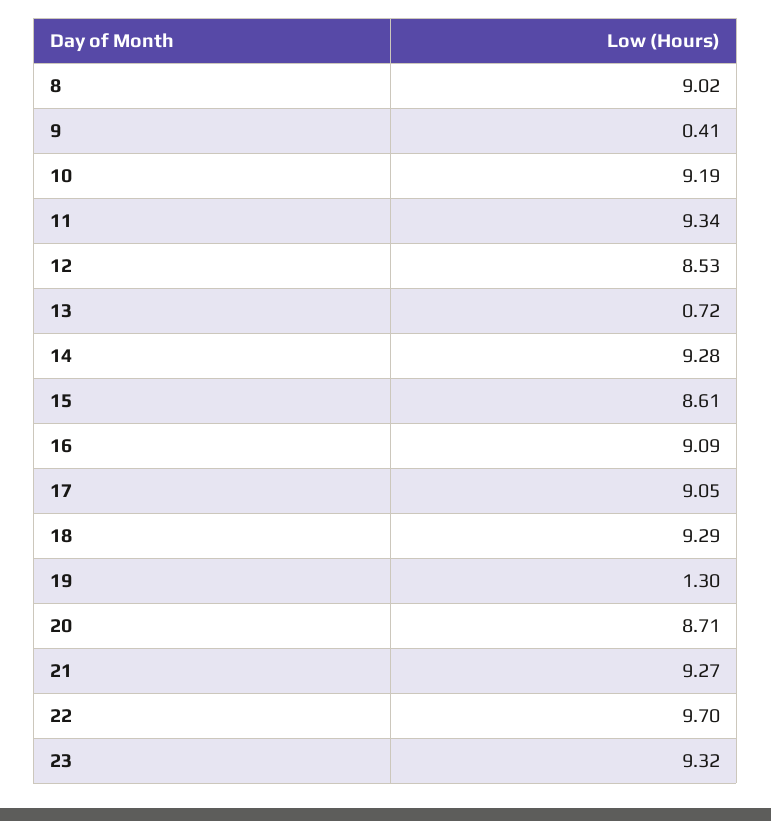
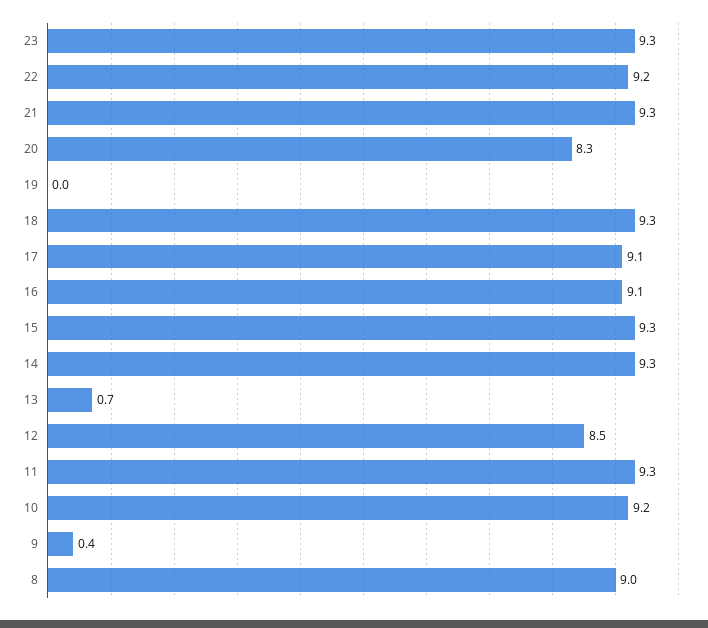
15: 8.61 -> 9.3
19: 1.3 -> 0
20: 8.71 -> 8.3
22: 9.7 -> 9.2

